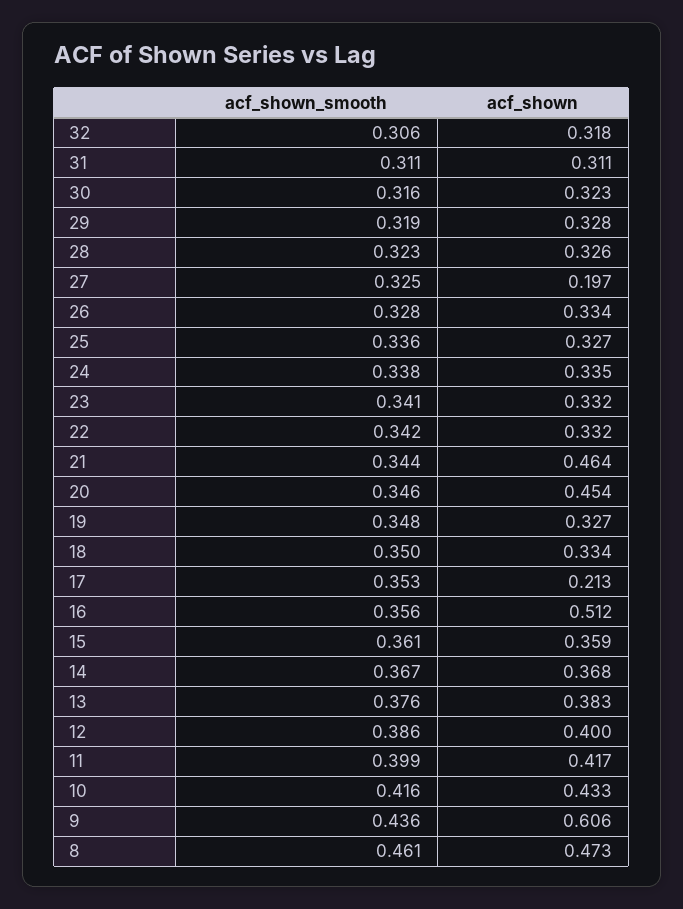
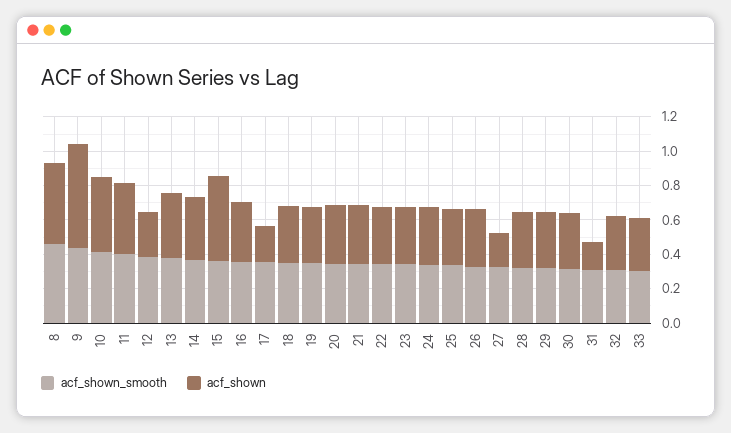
acf_shown, 31: 0.311 -> 0.15
acf_shown, 21: 0.464 -> 0.35
acf_shown, 20: 0.454 -> 0.35
acf_shown, 16: 0.512 -> 0.35
acf_shown, 15: 0.359 -> 0.5
acf_shown, 12: 0.4 -> 0.25
acf_shown_smooth, 33: none -> 0.3
acf_shown, 33: none -> 0.3

